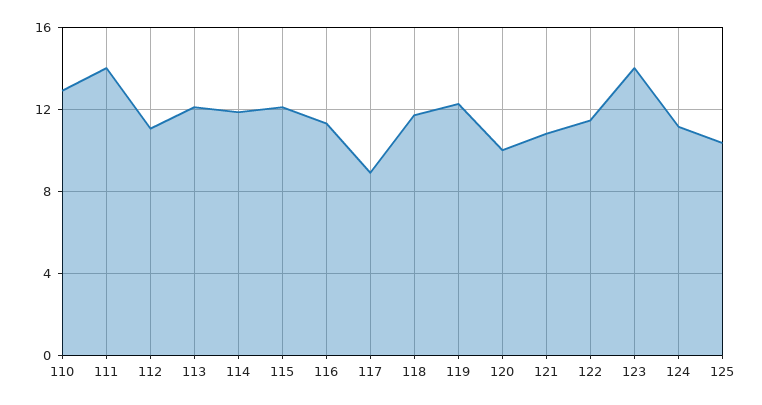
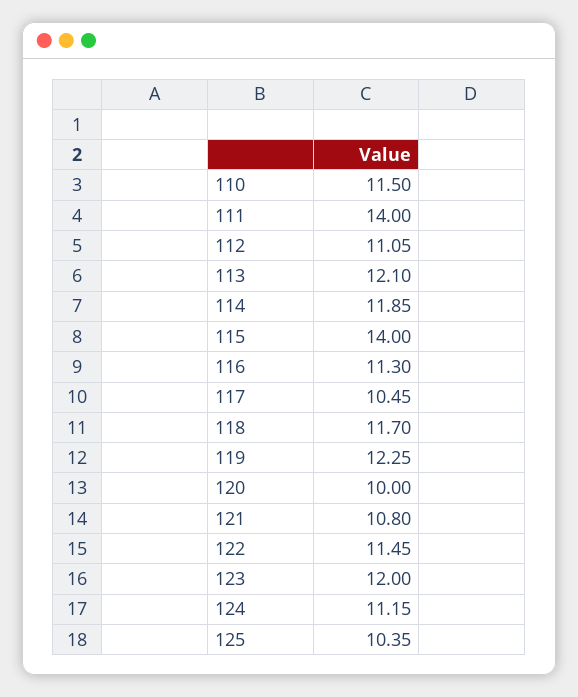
110: 13 -> 11.5
115: 12 -> 14
117: 9 -> 10.45
123: 14 -> 12

